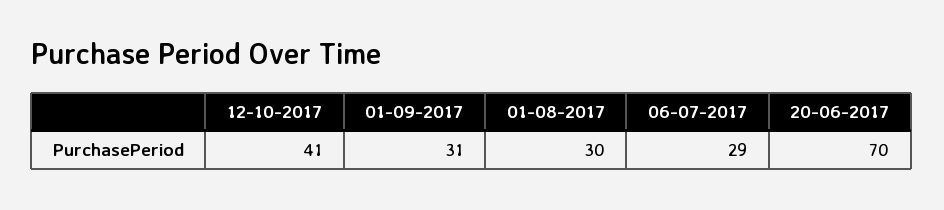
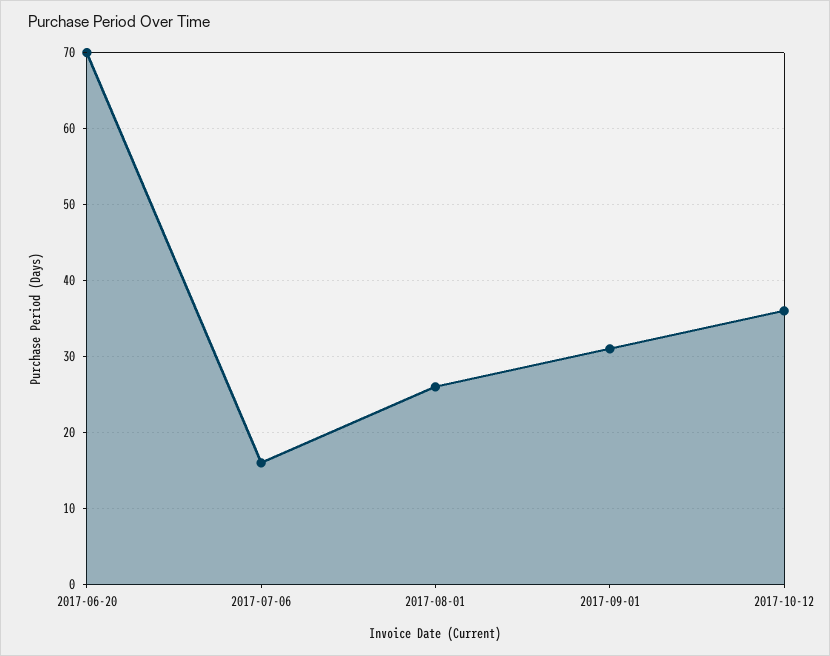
12-10-2017: 41 -> 36
01-08-2017: 30 -> 26
06-07-2017: 29 -> 16

